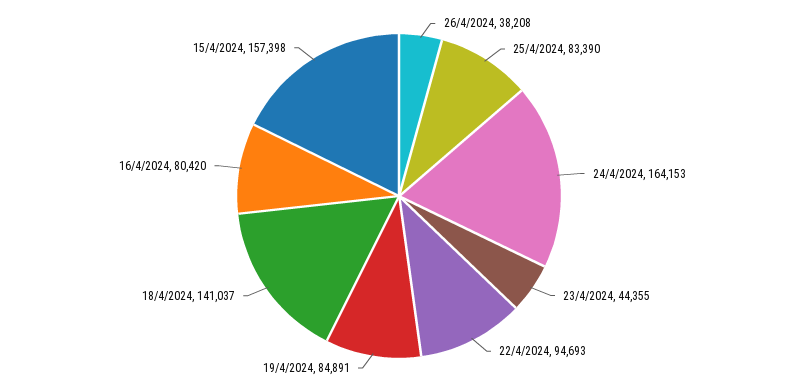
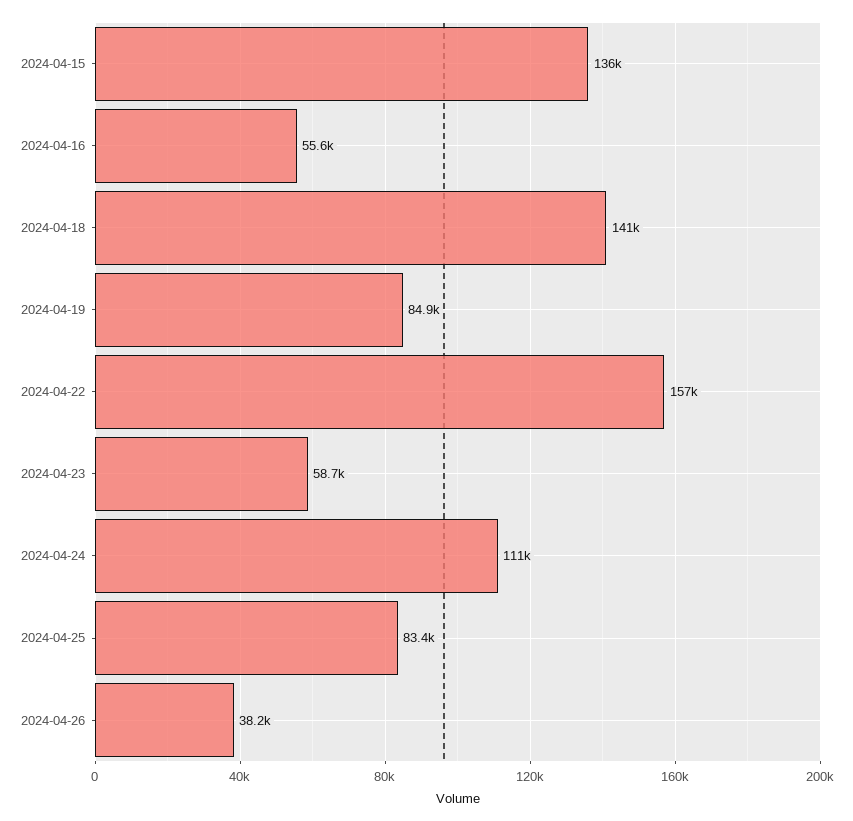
24/4/2024: 164153 -> 111000
23/4/2024: 44355 -> 58700
22/4/2024: 94693 -> 157000
16/4/2024: 80420 -> 55600
15/4/2024: 157398 -> 136000

